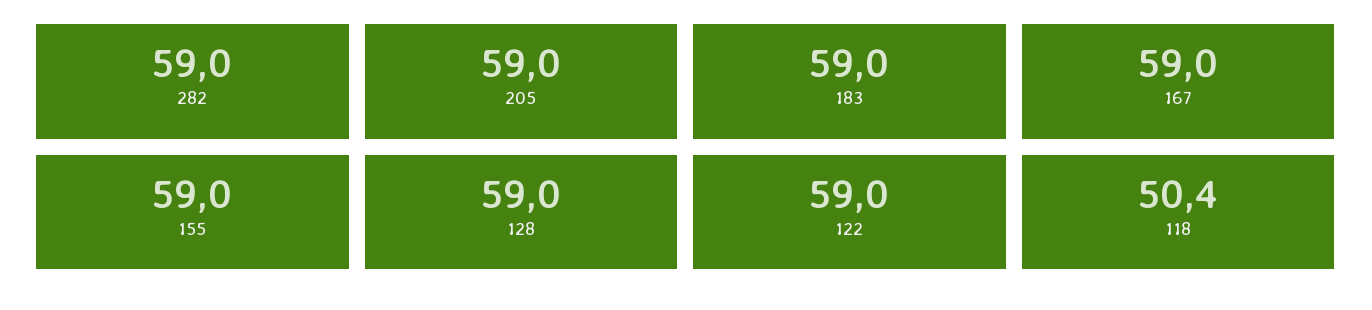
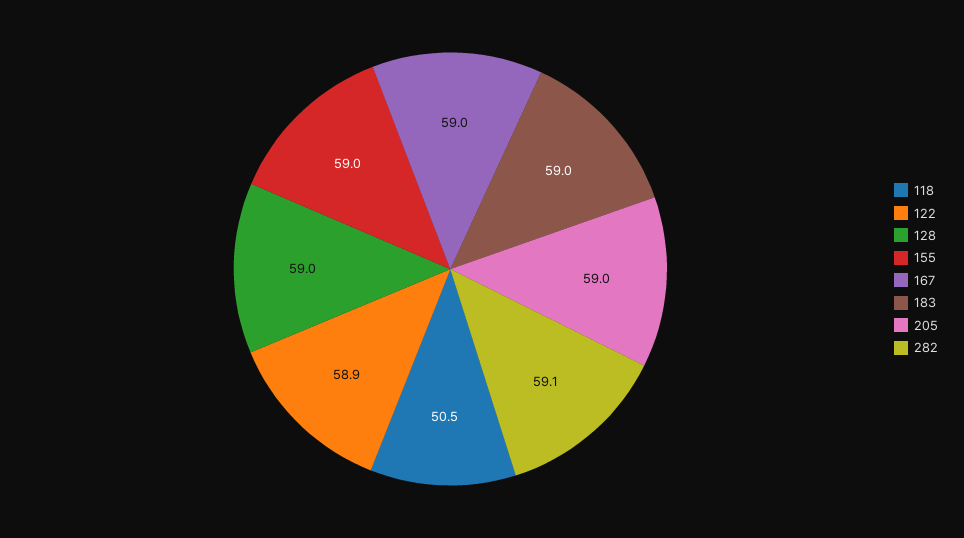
282: 59 -> 59.1
122: 59 -> 58.9
118: 50.4 -> 50.5

